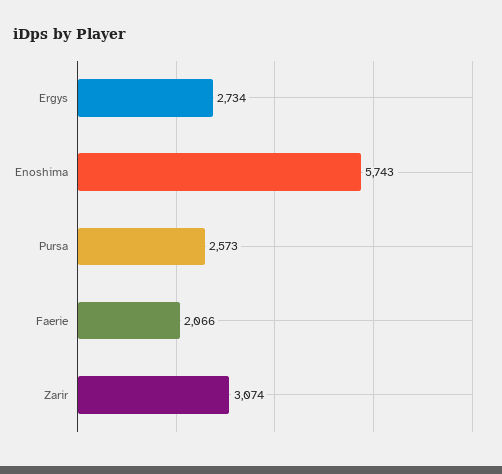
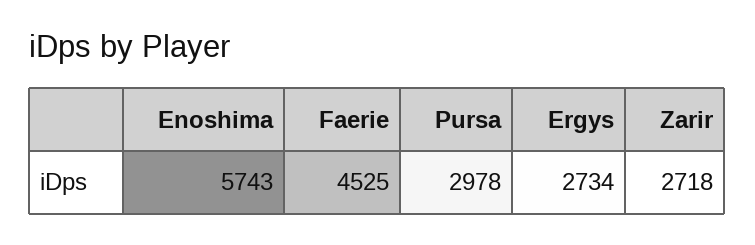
Pursa: 2573 -> 2978
Faerie: 2066 -> 4525
Zarir: 3074 -> 2718

